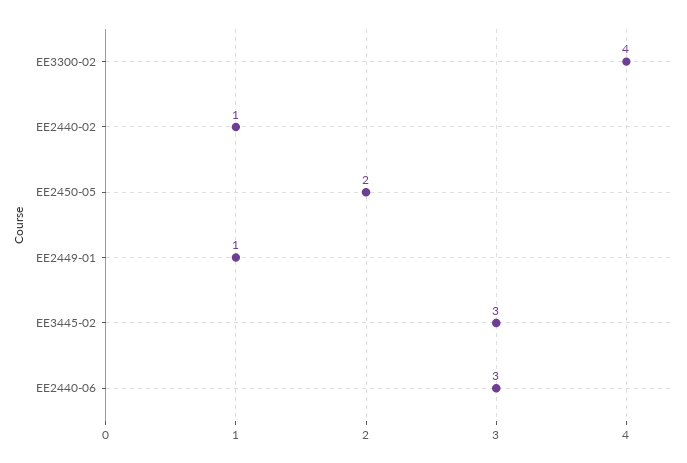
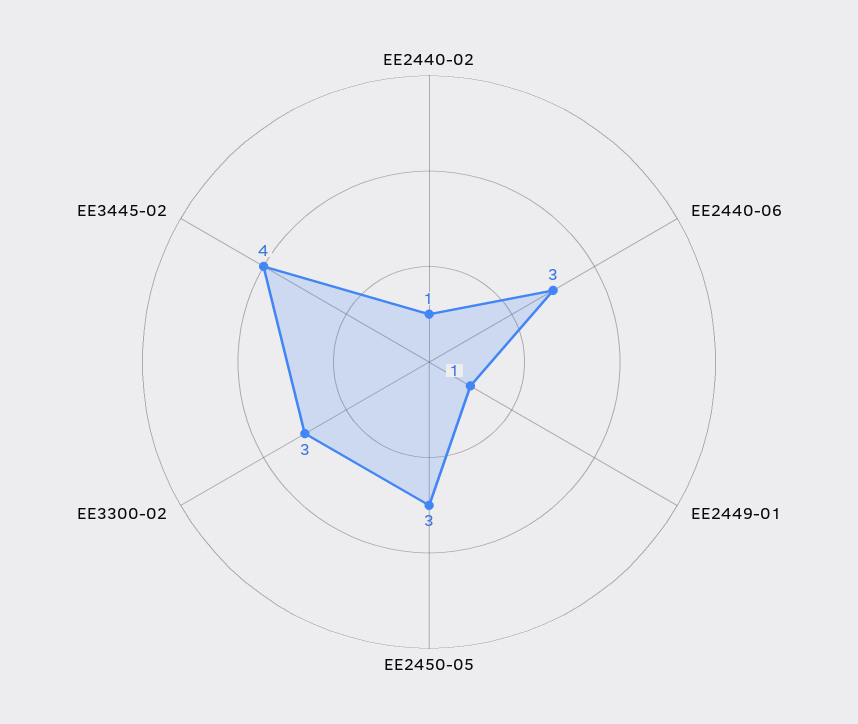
EE3300-02: 4 -> 3
EE2450-05: 2 -> 3
EE3445-02: 3 -> 4

